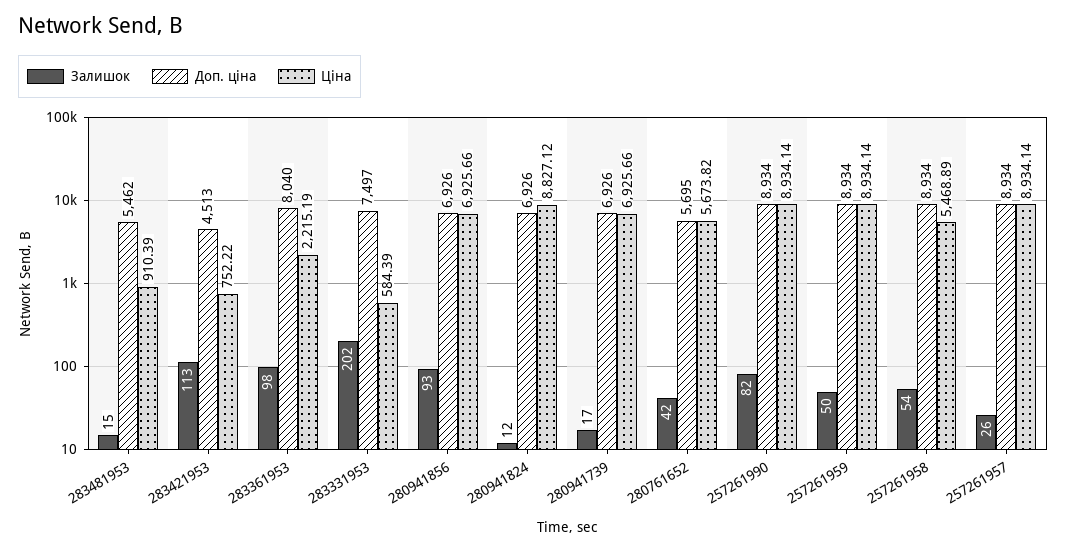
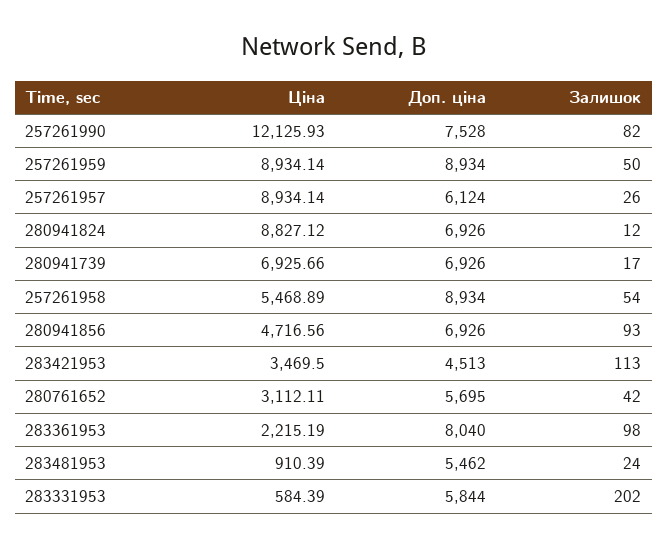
Залишок, 283481953: 15 -> 24
Ціна, 283421953: 752.22 -> 3469.5
Доп. ціна, 283331953: 7497 -> 5844
Ціна, 280941856: 6925.66 -> 4716.56
Ціна, 280761652: 5673.82 -> 3112.11
Доп. ціна, 257261990: 8934 -> 7528
Ціна, 257261990: 8934.14 -> 12125.93
Доп. ціна, 257261957: 8934 -> 6124

